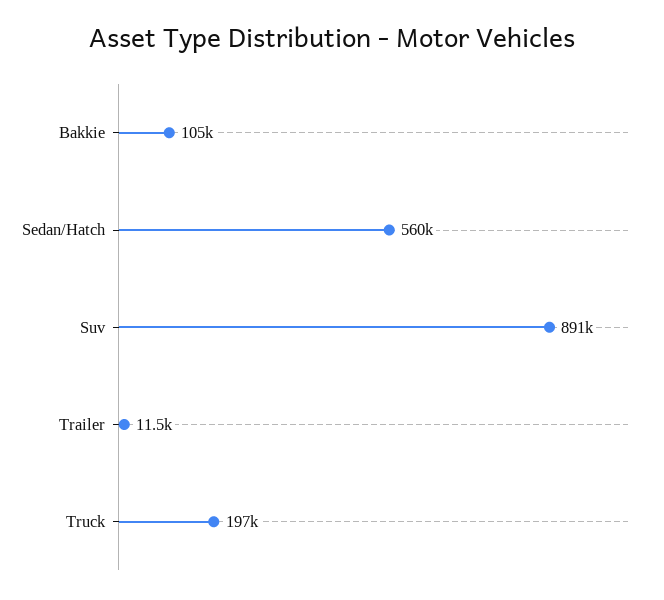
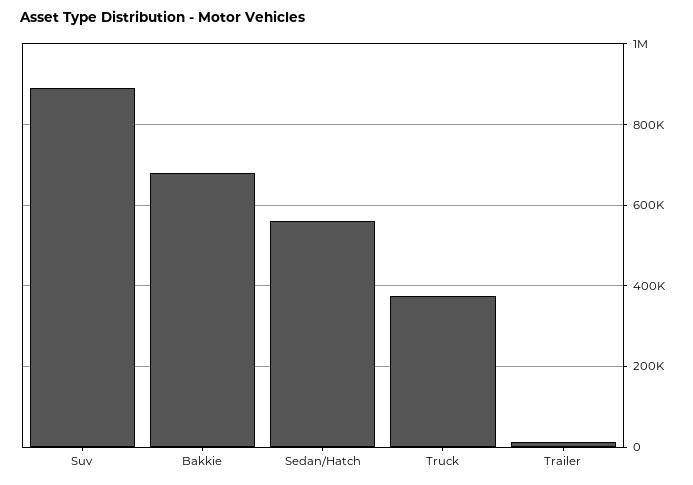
Bakkie: 105000 -> 680000
Truck: 197000 -> 380000

